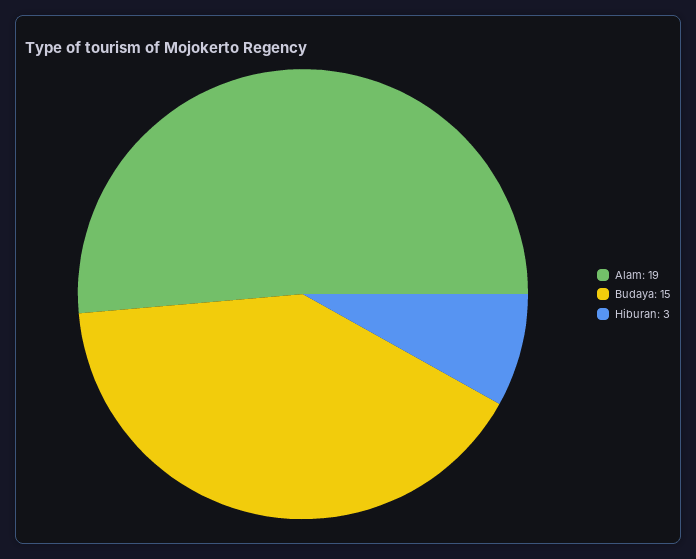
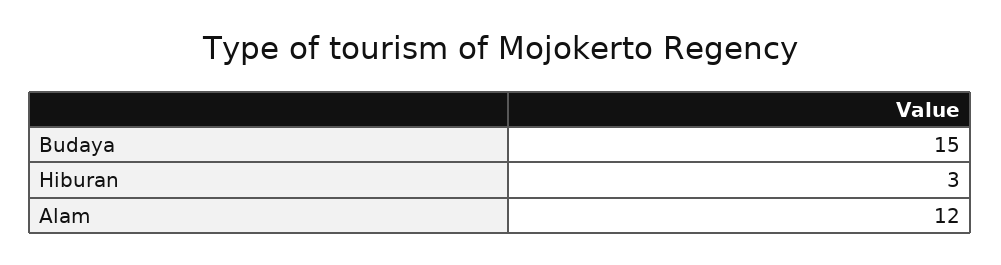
Alam: 19 -> 12

